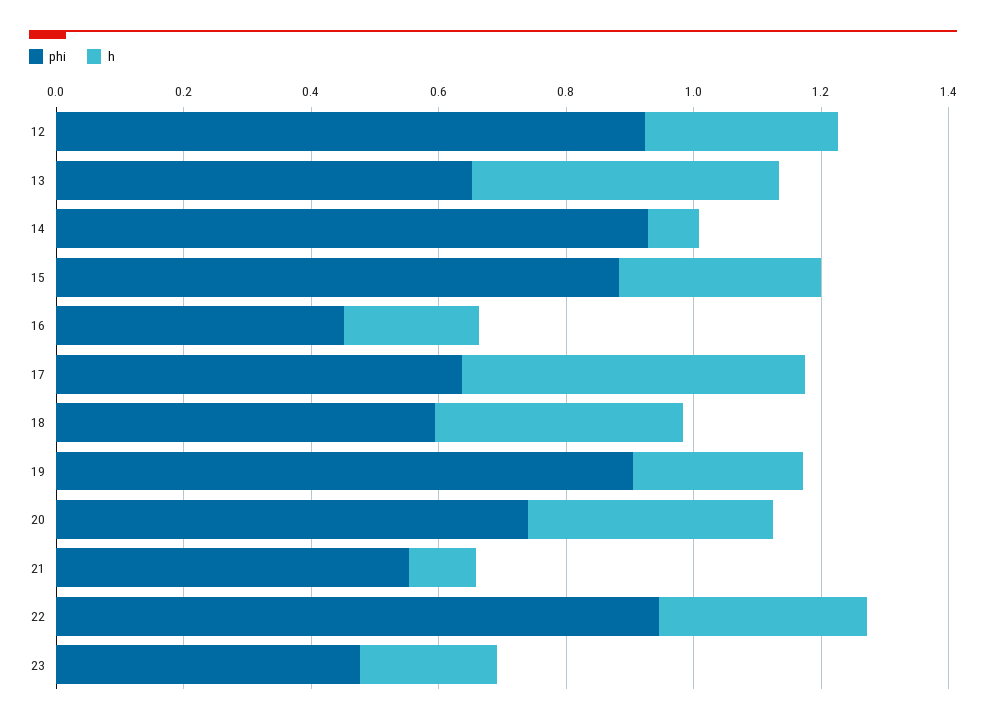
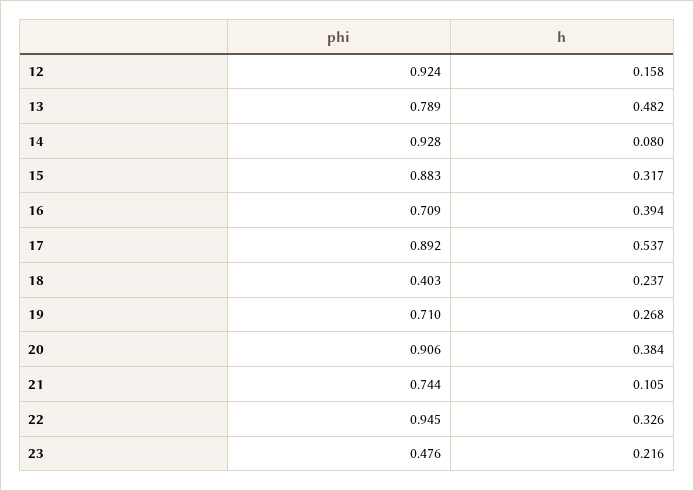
h, 12: 0.3 -> 0.158
phi, 13: 0.65 -> 0.789
phi, 16: 0.45 -> 0.709
h, 16: 0.2 -> 0.394
phi, 17: 0.65 -> 0.892
phi, 18: 0.6 -> 0.403
h, 18: 0.4 -> 0.237
phi, 19: 0.9 -> 0.71
phi, 20: 0.75 -> 0.906
phi, 21: 0.55 -> 0.744

